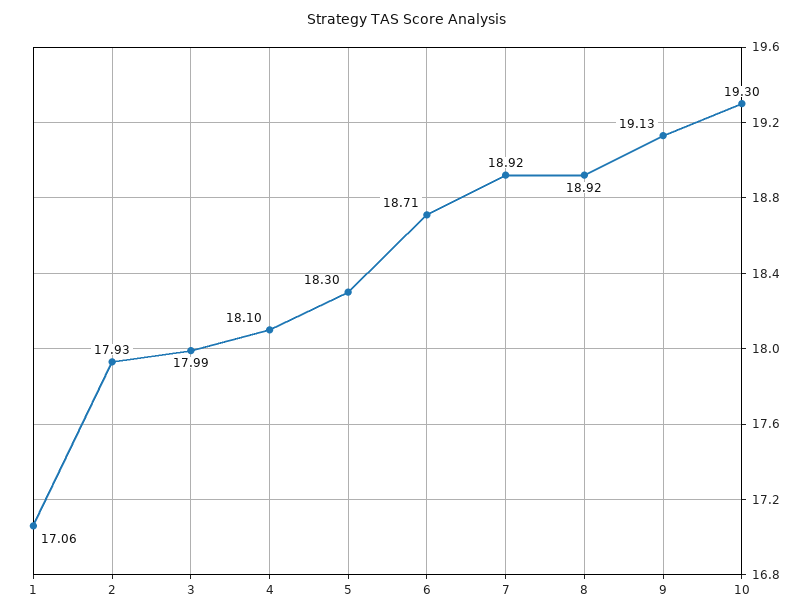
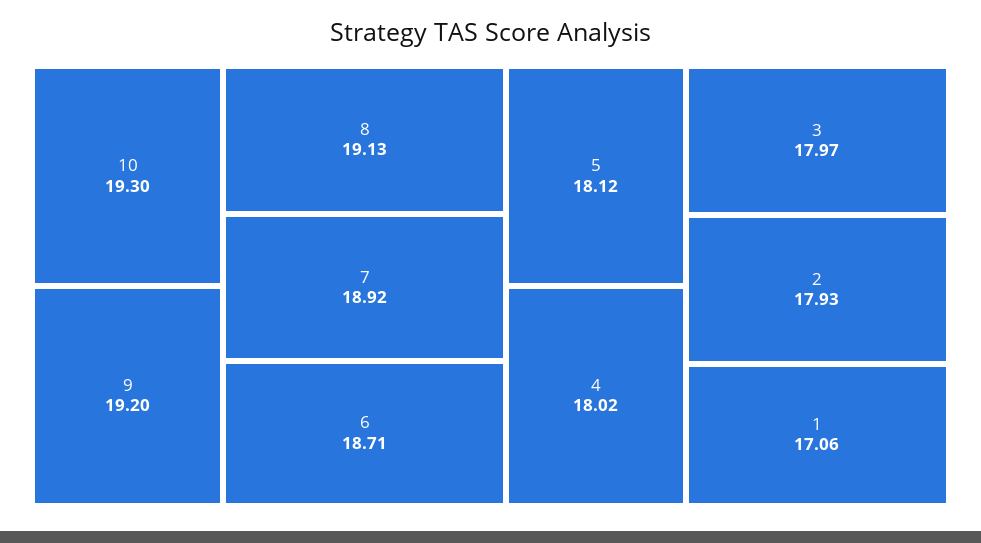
3: 17.99 -> 17.97
4: 18.1 -> 18.02
5: 18.3 -> 18.12
8: 18.92 -> 19.13
9: 19.13 -> 19.2

